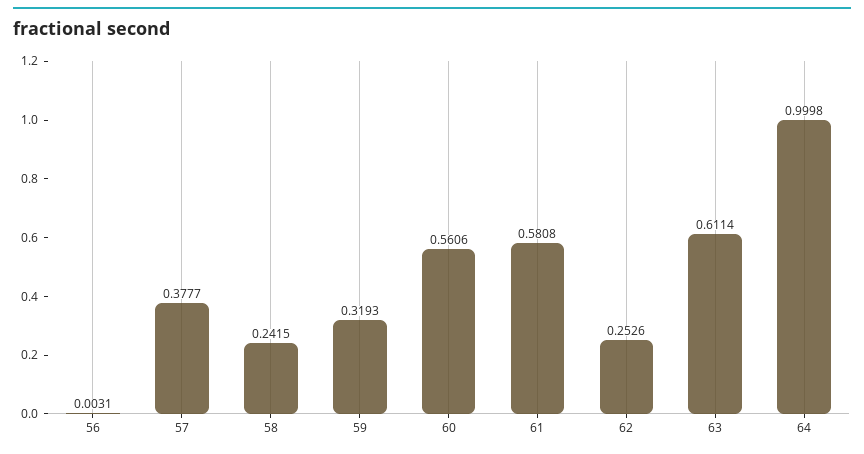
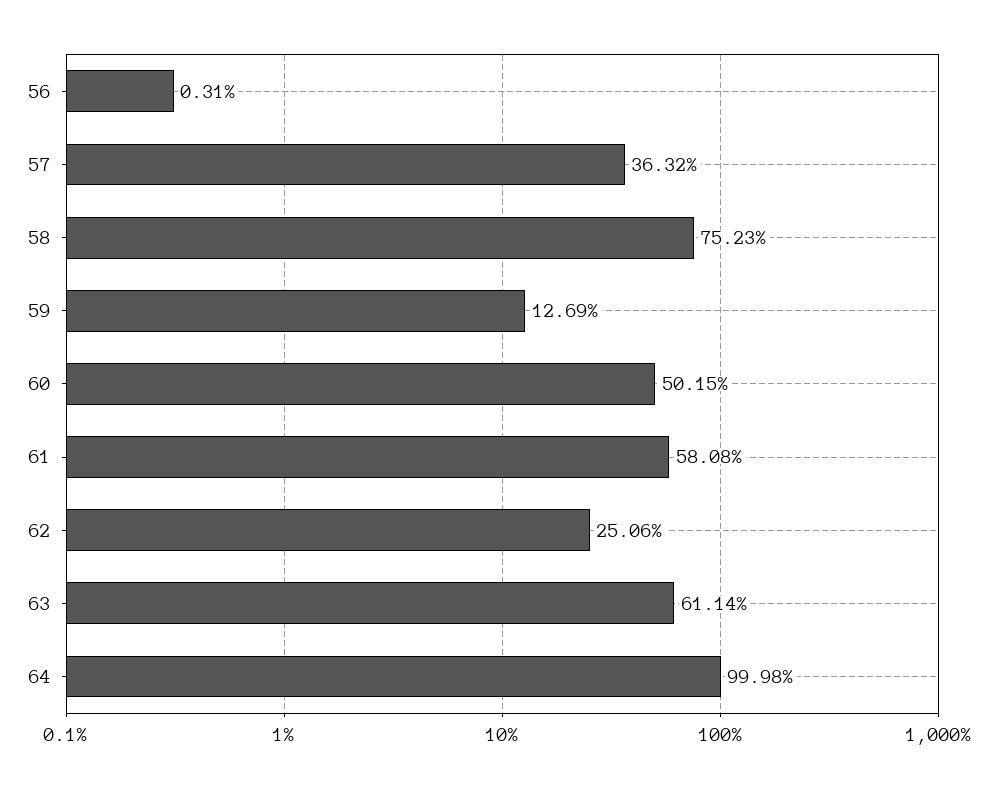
57: 0.3777 -> 0.3632
58: 0.2415 -> 0.7523
59: 0.3193 -> 0.1269
60: 0.5606 -> 0.5015
62: 0.2526 -> 0.2506

